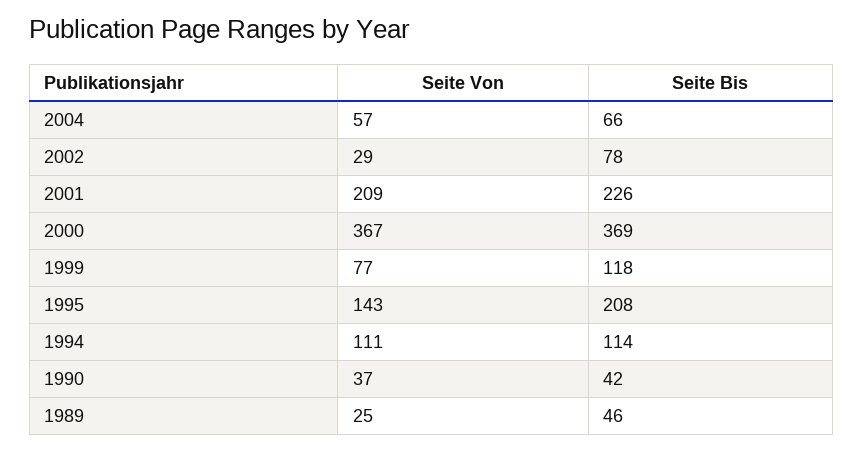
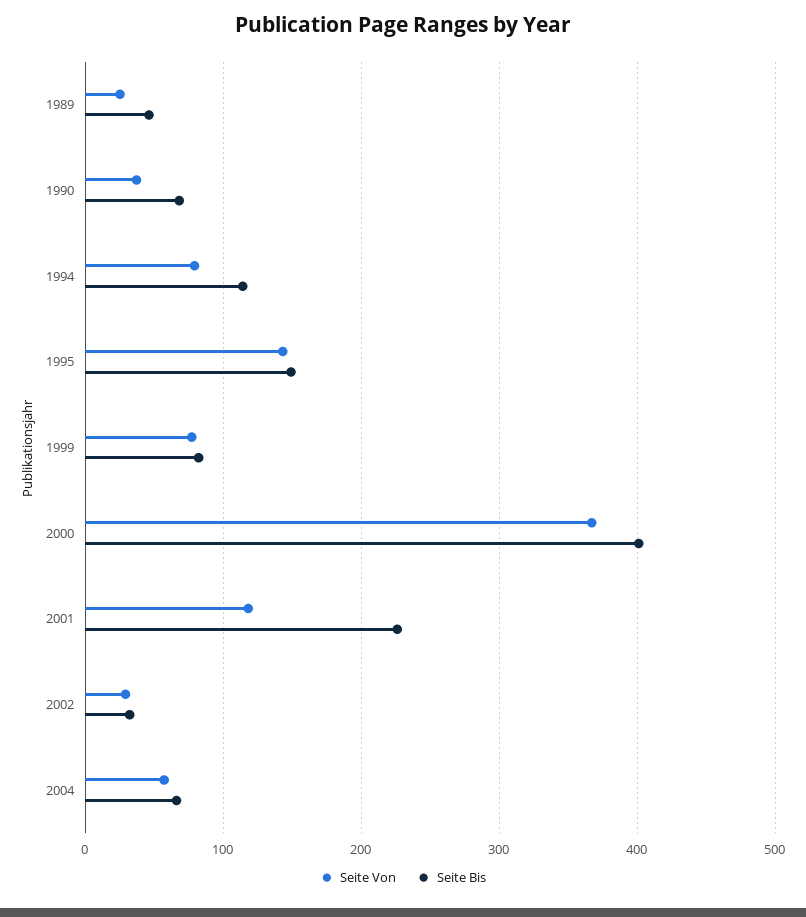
Seite Bis, 2002: 78 -> 30
Seite Von, 2001: 209 -> 120
Seite Bis, 2000: 369 -> 400
Seite Bis, 1999: 118 -> 80
Seite Bis, 1995: 208 -> 150
Seite Von, 1994: 111 -> 80
Seite Bis, 1990: 42 -> 70

